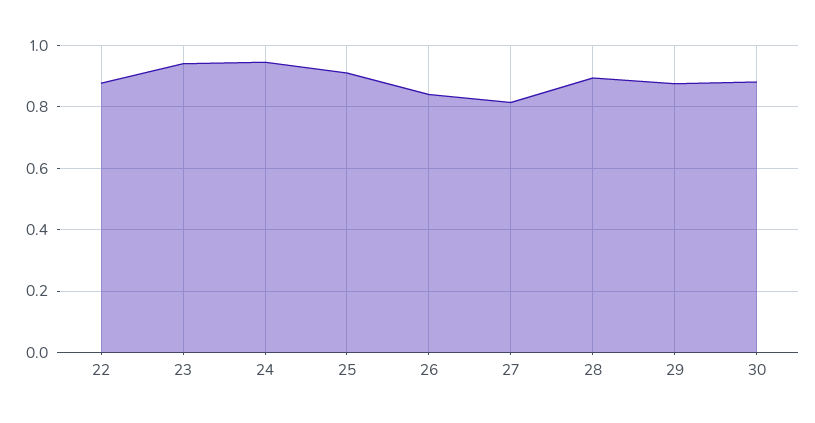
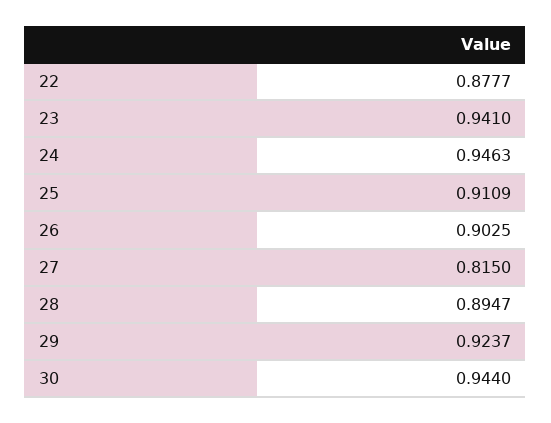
26: 0.84 -> 0.9025
29: 0.88 -> 0.9237
30: 0.88 -> 0.944

